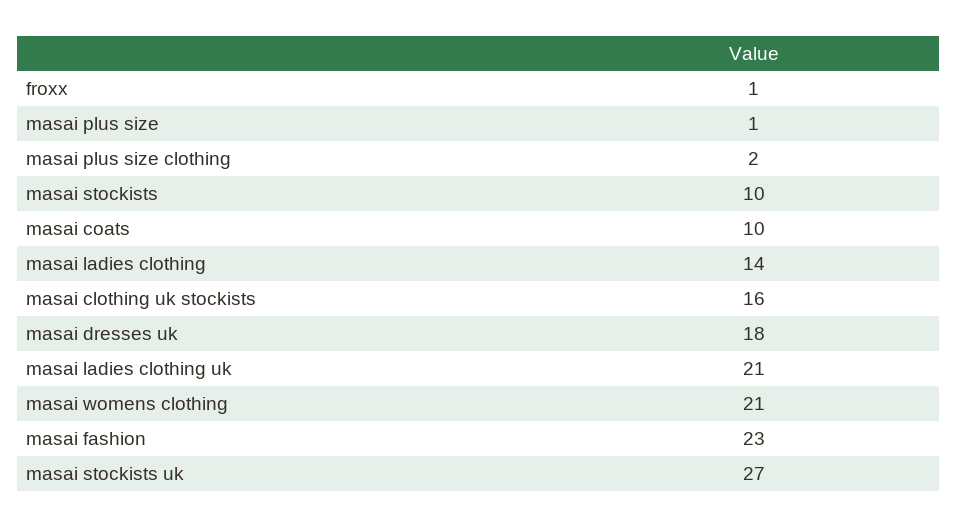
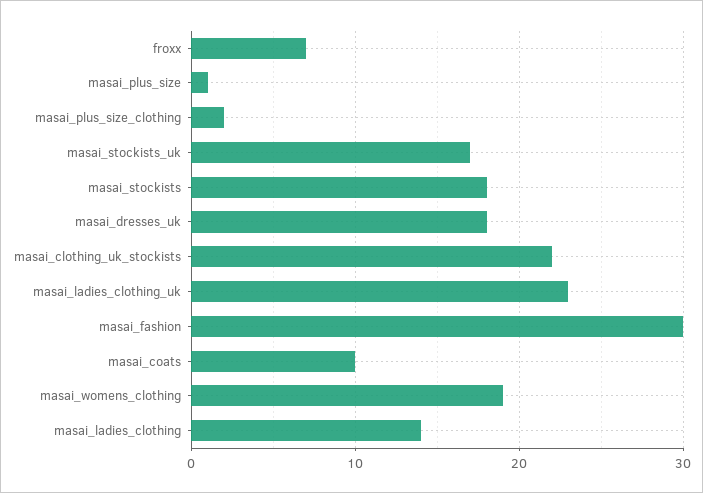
froxx: 1 -> 7
masai stockists: 10 -> 18
masai clothing uk stockists: 16 -> 22
masai ladies clothing uk: 21 -> 23
masai womens clothing: 21 -> 19
masai fashion: 23 -> 30
masai stockists uk: 27 -> 17

